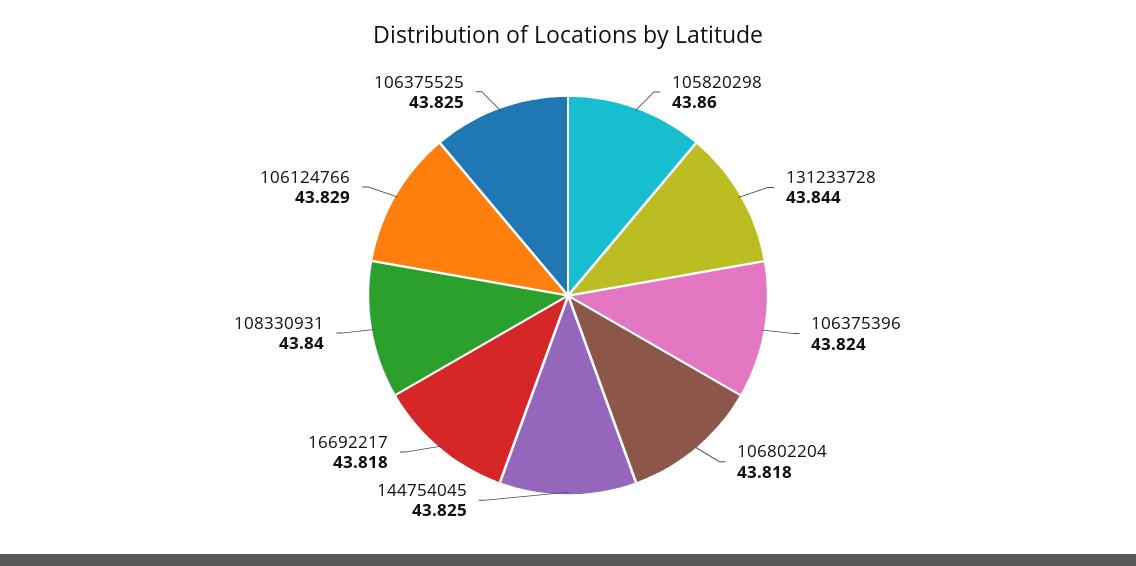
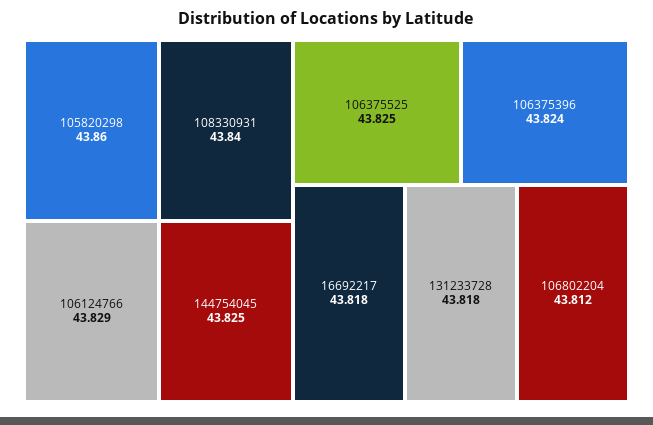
131233728: 43.844 -> 43.818
106802204: 43.818 -> 43.812

